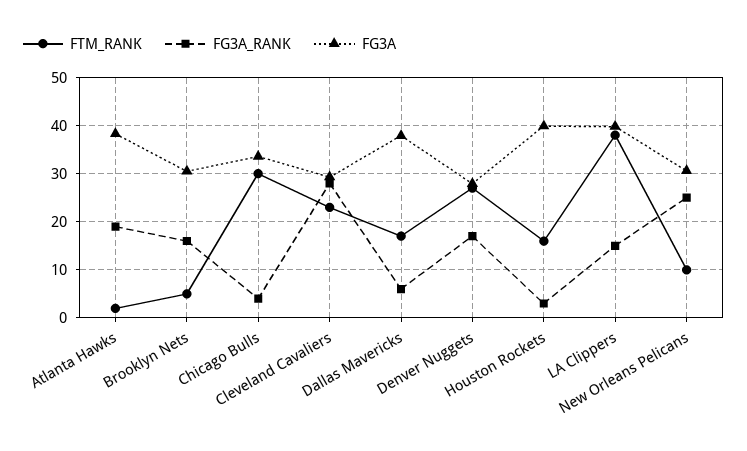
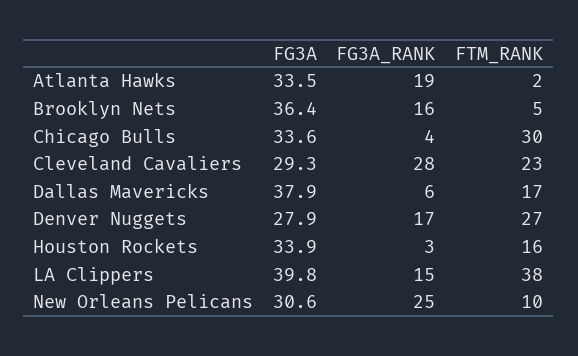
FG3A, Atlanta Hawks: 38 -> 33.5
FG3A, Brooklyn Nets: 30 -> 36.4
FG3A, Houston Rockets: 40 -> 33.9

